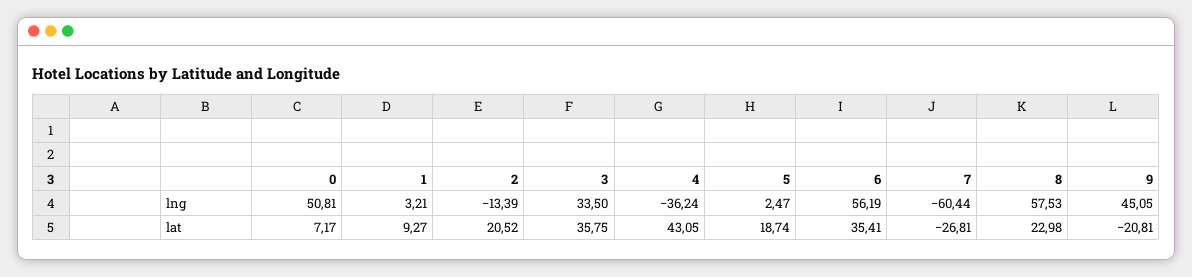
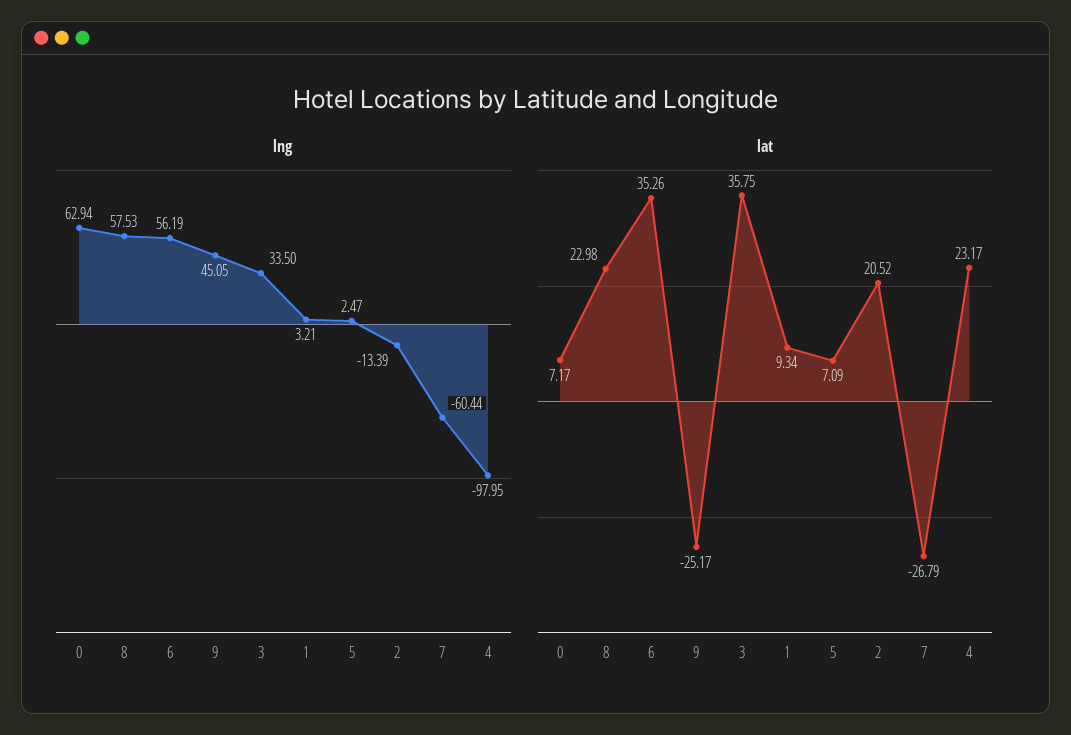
lng, 0: 50.81 -> 62.94
lng, 4: -36.24 -> -97.95
lat, 1: 9.27 -> 9.34
lat, 4: 43.05 -> 23.17
lat, 5: 18.74 -> 7.09
lat, 6: 35.41 -> 35.26
lat, 7: -26.81 -> -26.79
lat, 9: -20.81 -> -25.17

